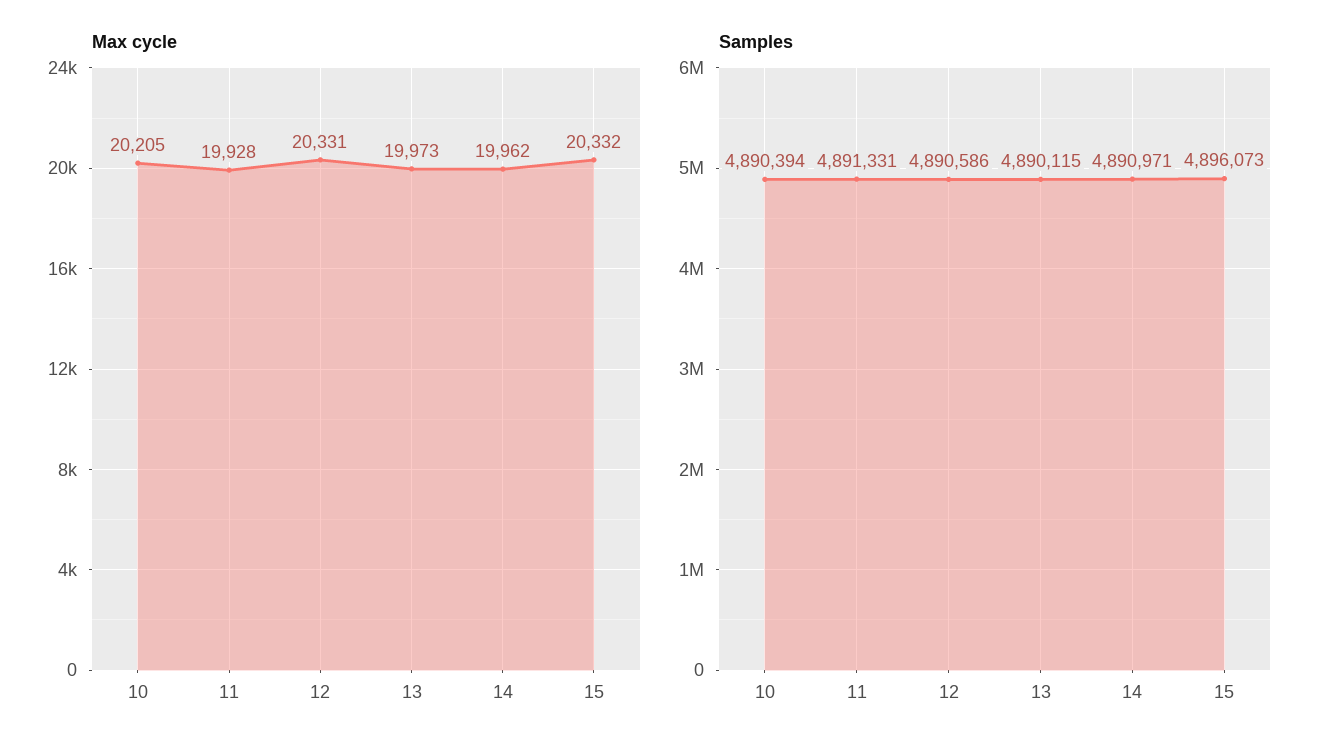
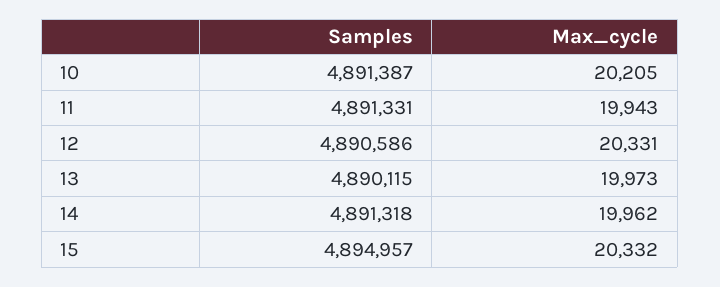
Max cycle, 11: 19928 -> 19943
Samples, 10: 4890394 -> 4891387
Samples, 14: 4890971 -> 4891318
Samples, 15: 4896073 -> 4894957

